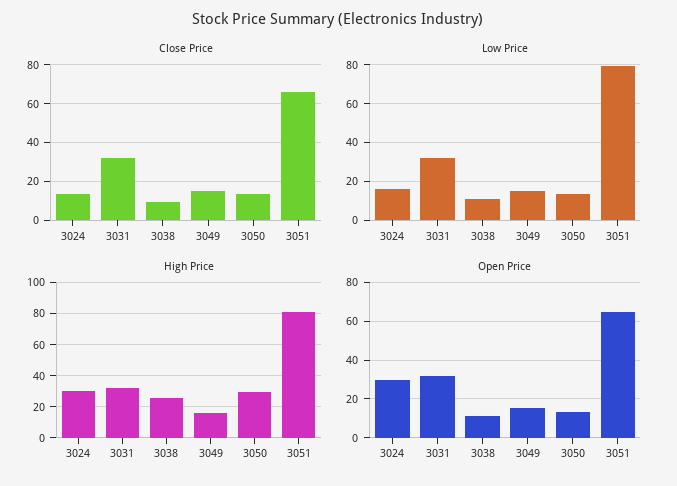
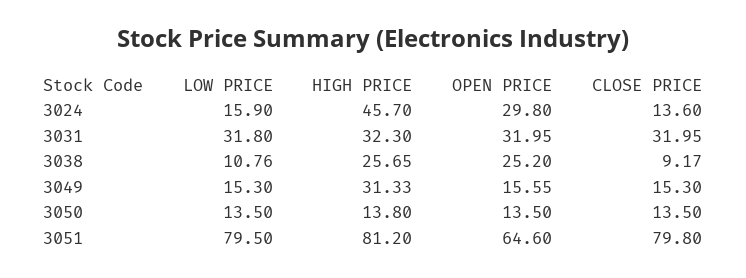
Close Price, 3051: 65 -> 79.8
High Price, 3024: 30 -> 45.7
High Price, 3049: 15 -> 31.33
High Price, 3050: 30 -> 13.8
Open Price, 3038: 10 -> 25.2

